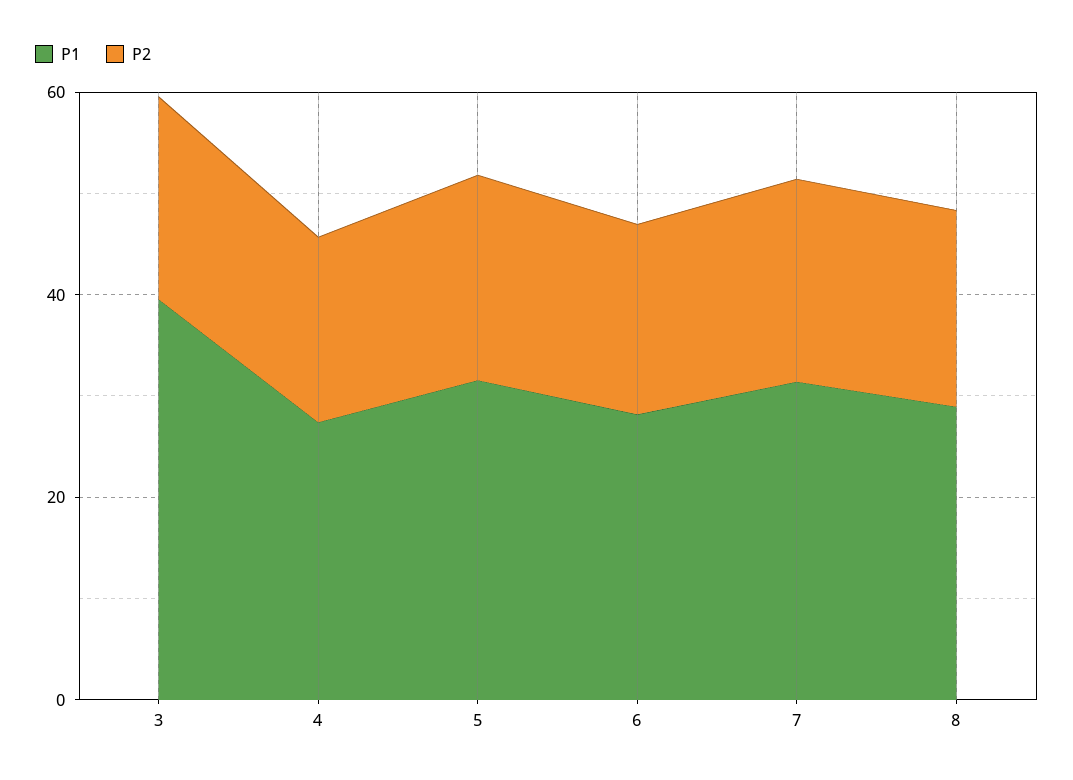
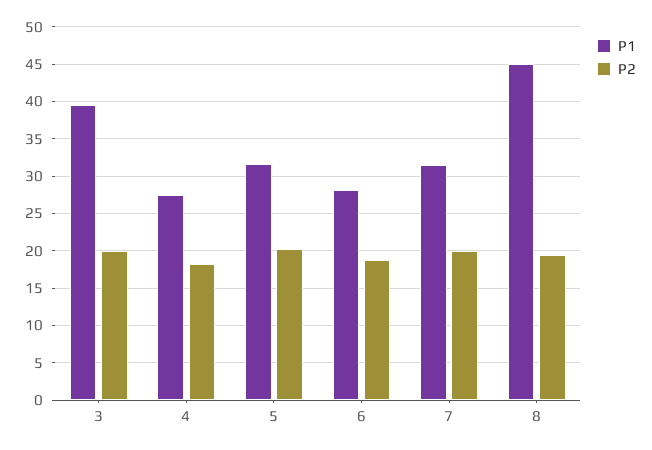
P1, 8: 30 -> 45

